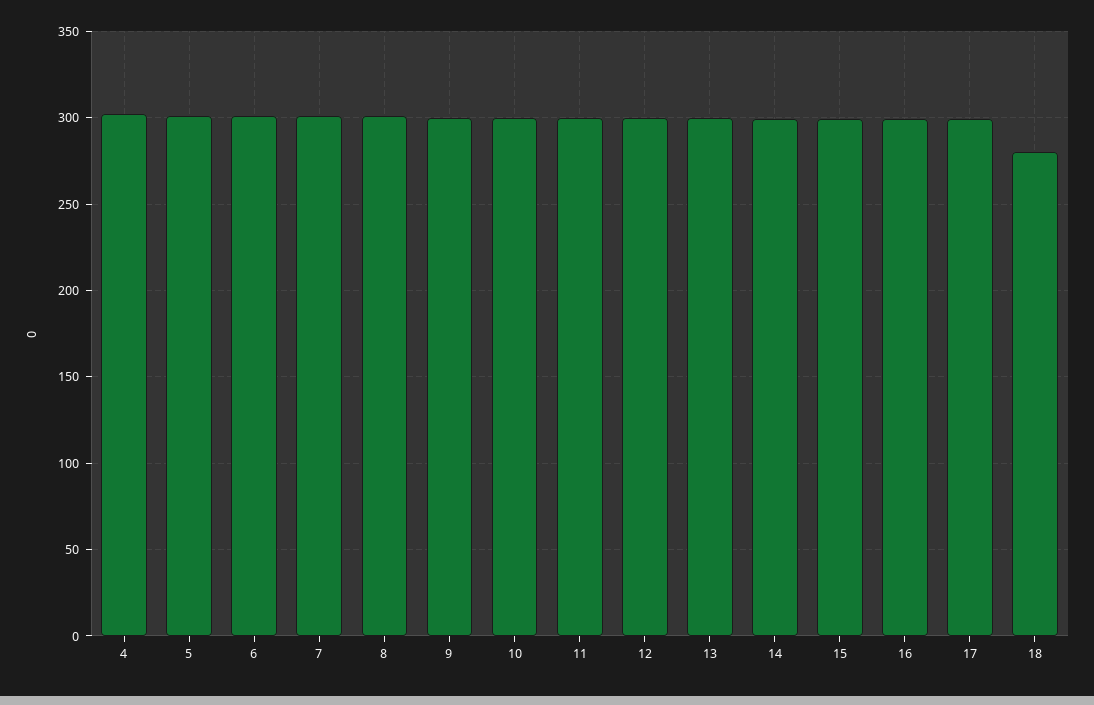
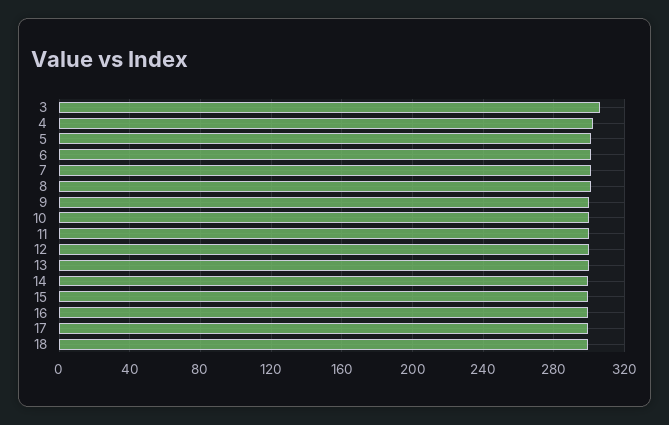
18: 280 -> 300
3: none -> 305

